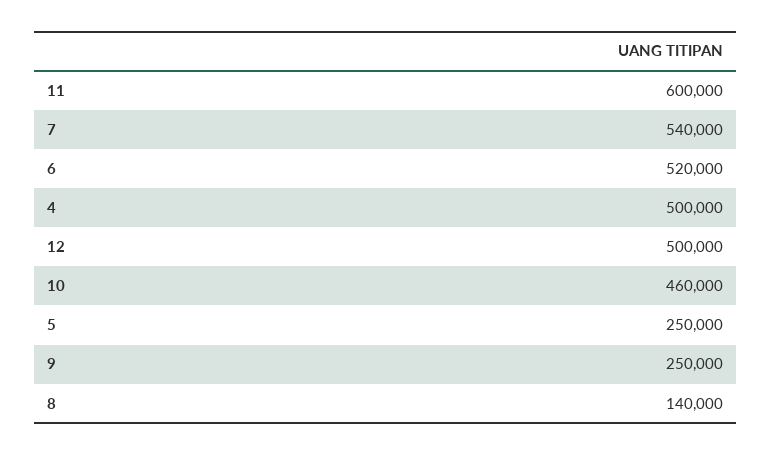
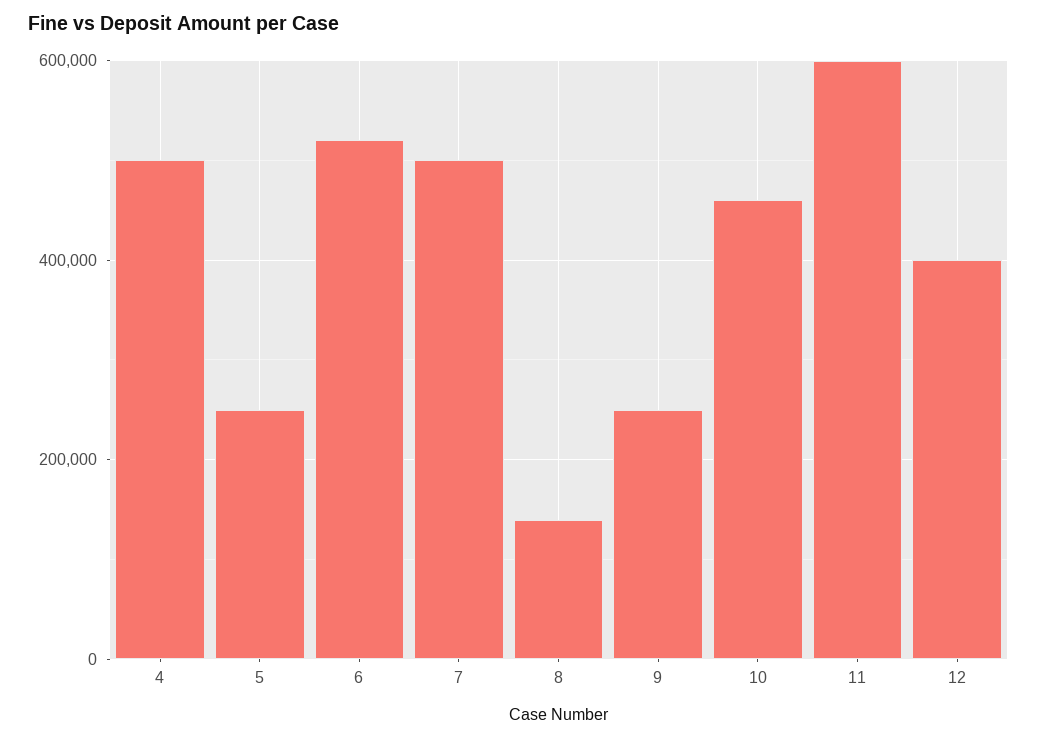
7: 540000 -> 500000
12: 500000 -> 400000

